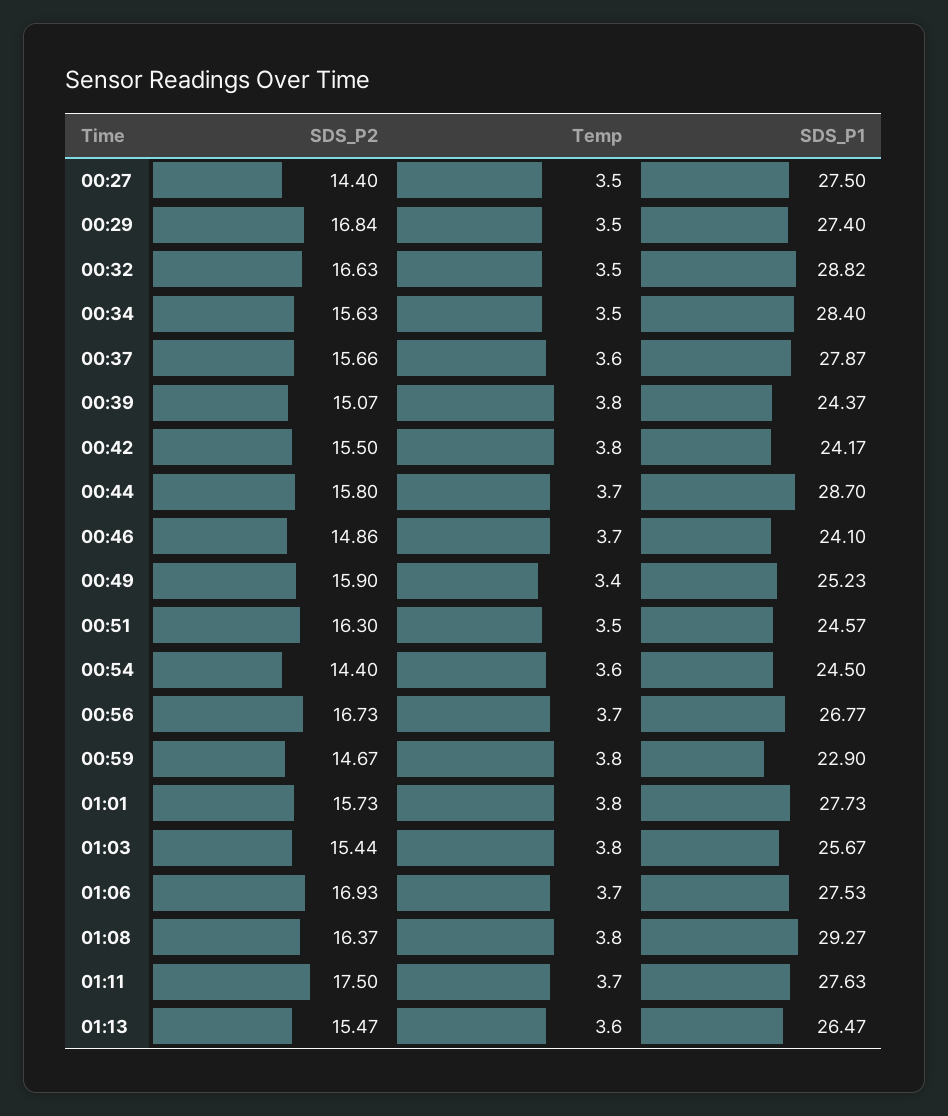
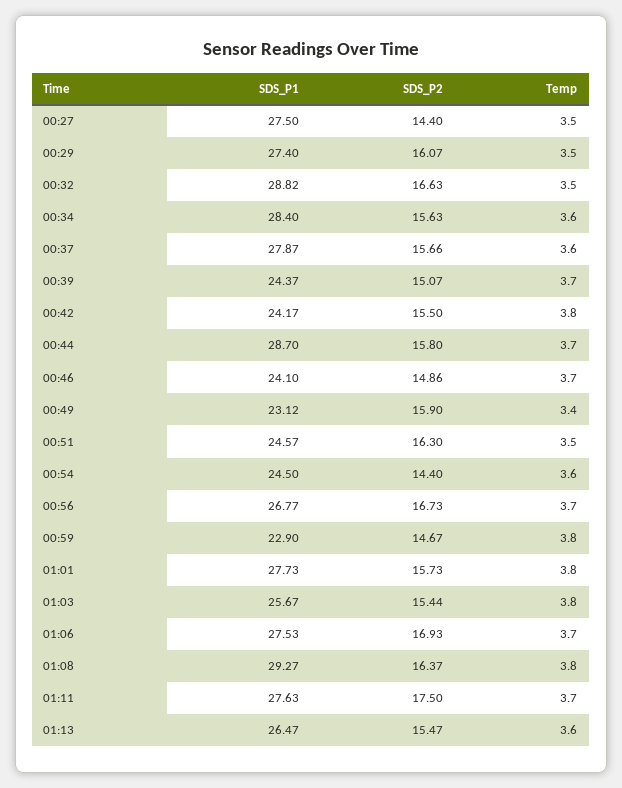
SDS_P2, 00:29: 16.84 -> 16.07
Temp, 00:34: 3.5 -> 3.6
Temp, 00:39: 3.8 -> 3.7
SDS_P1, 00:49: 25.23 -> 23.12

